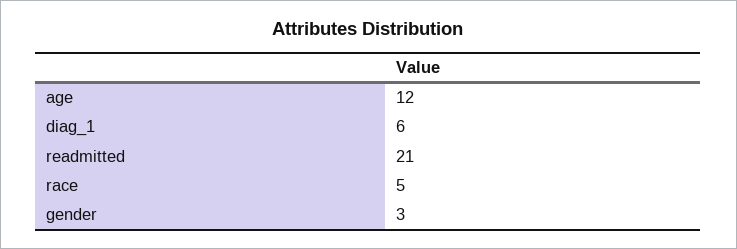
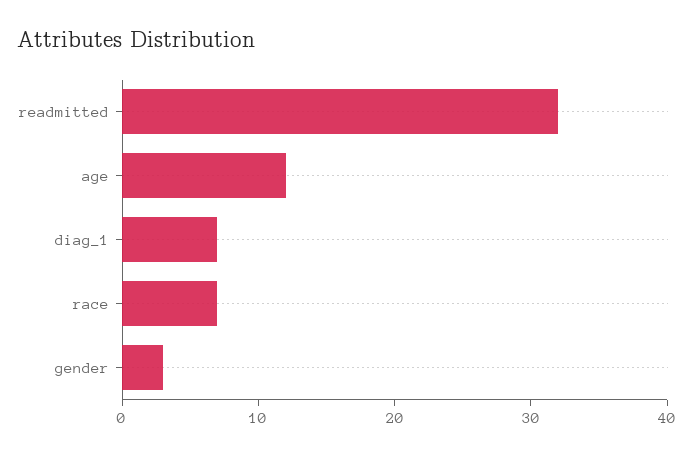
diag_1: 6 -> 7
readmitted: 21 -> 32
race: 5 -> 7

